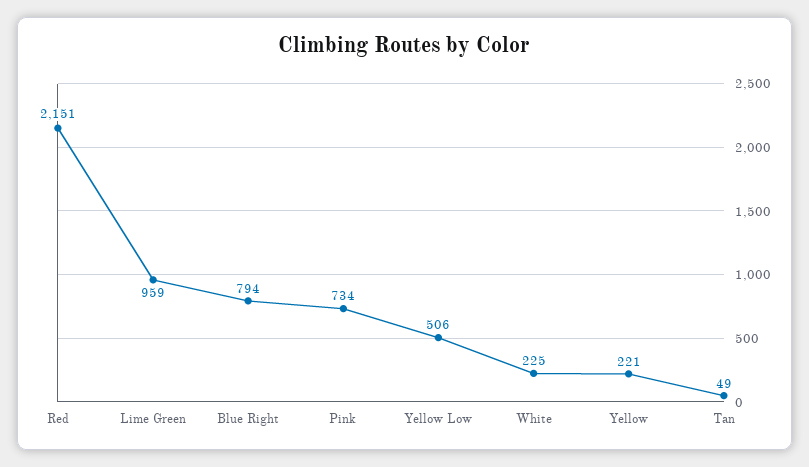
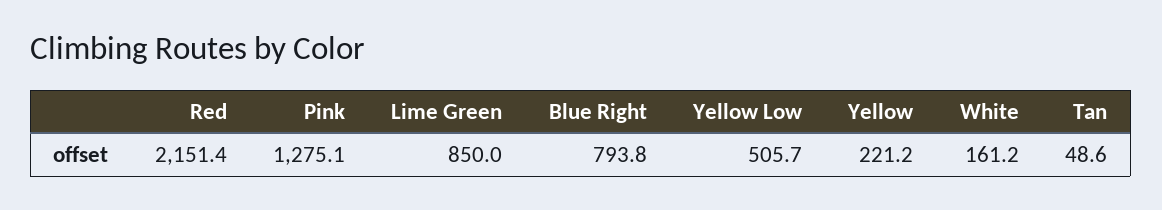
Lime Green: 959 -> 850
Pink: 734 -> 1275.1
White: 225 -> 161.2

